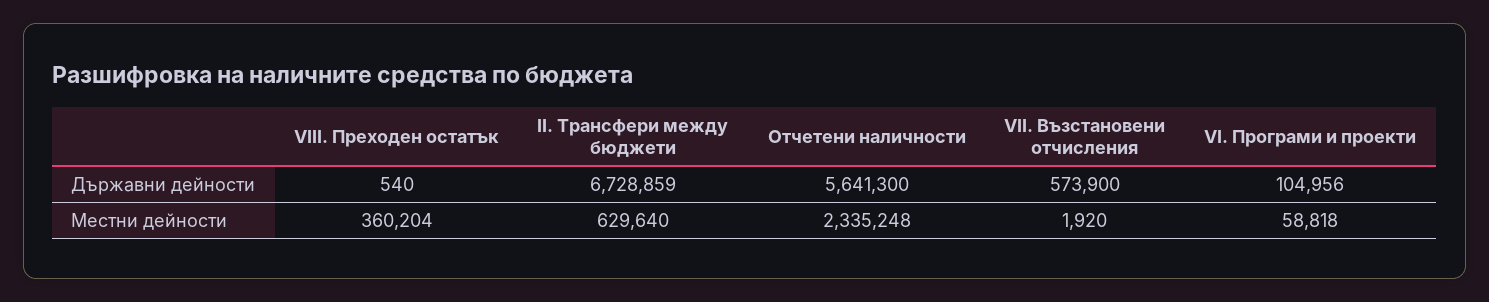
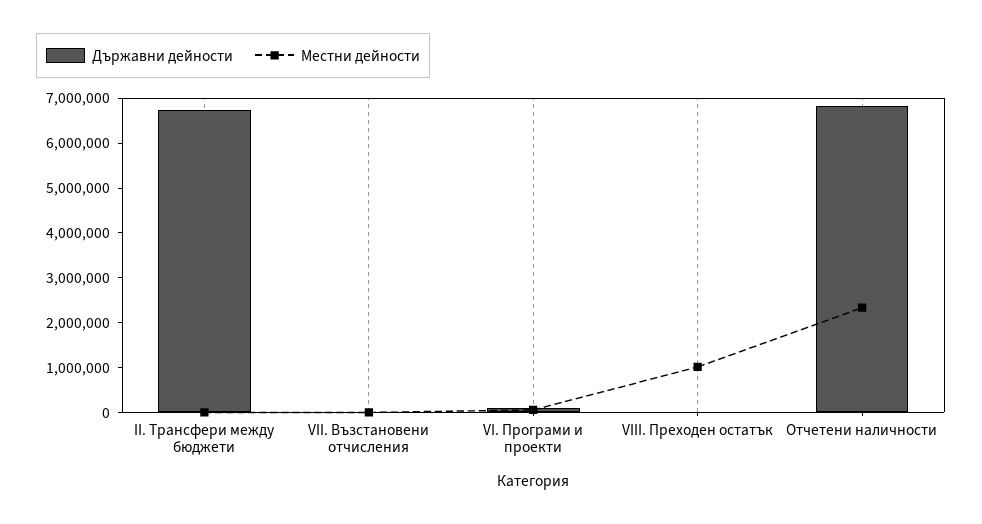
Държавни дейности, Отчетени наличности: 5641300 -> 6800000
Държавни дейности, VII. Възстановени отчисления: 573900 -> 0
Местни дейности, VIII. Преходен остатък: 360204 -> 1000000
Местни дейности, II. Трансфери между бюджети: 629640 -> 0

